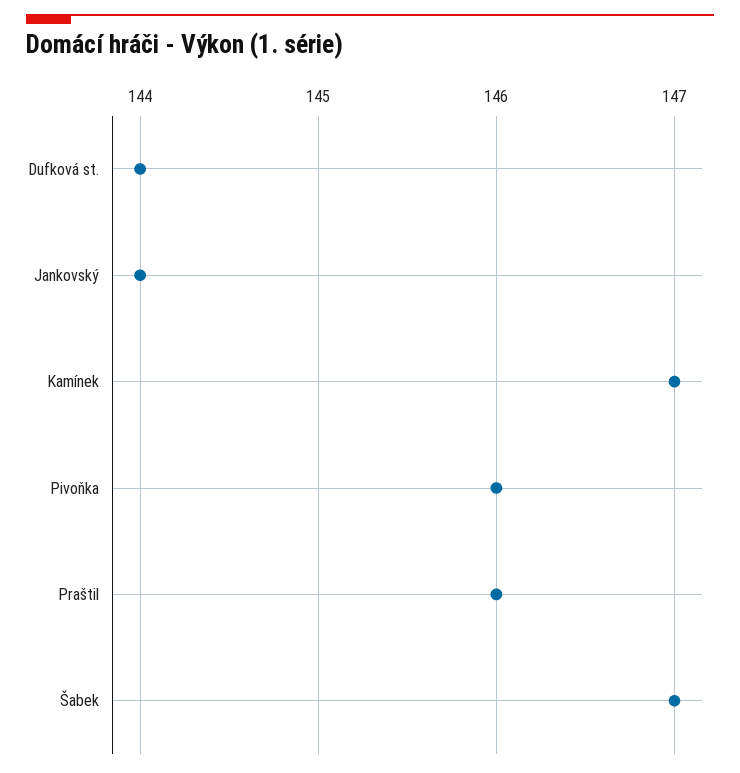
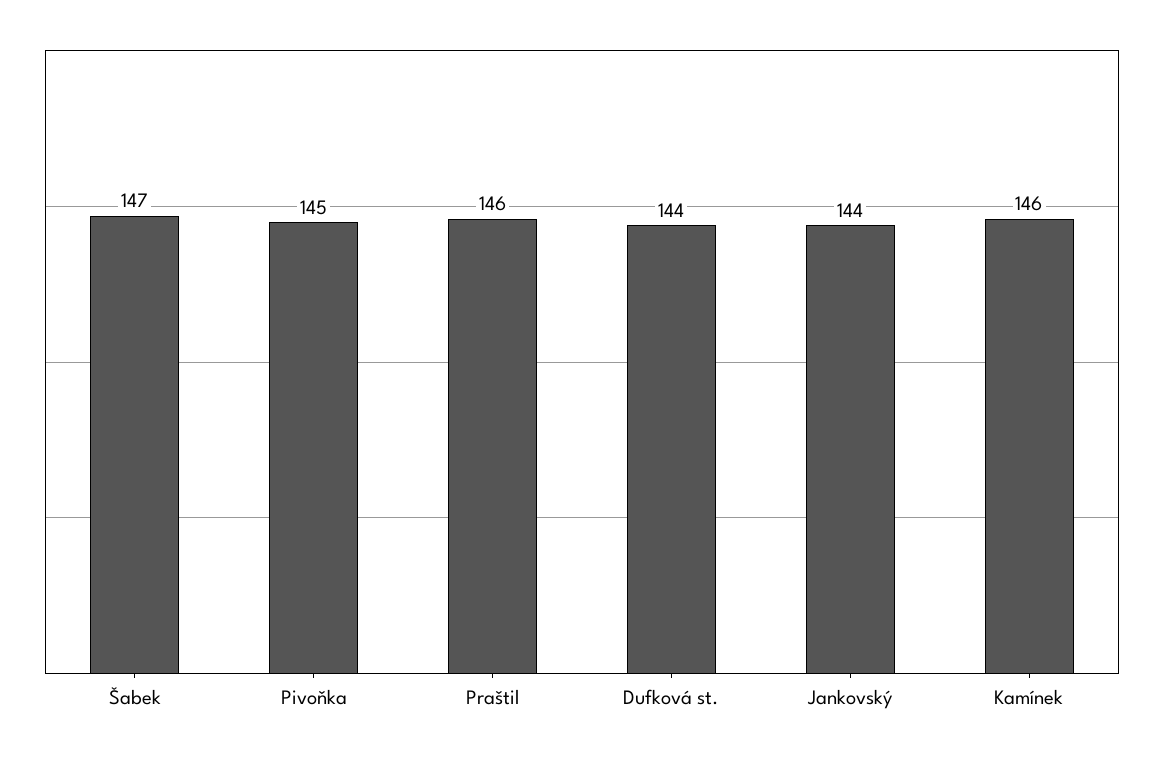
Kamínek: 147 -> 146
Pivoňka: 146 -> 145

